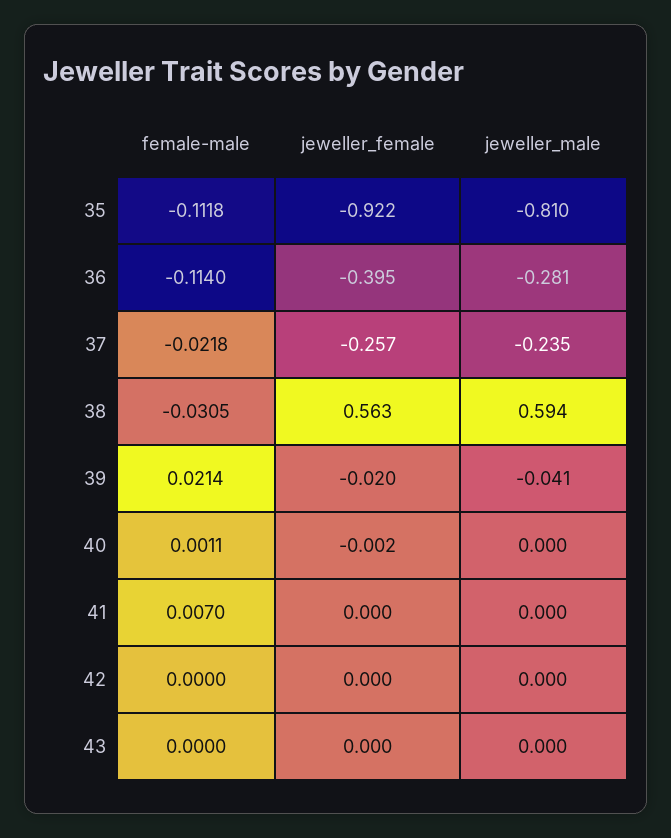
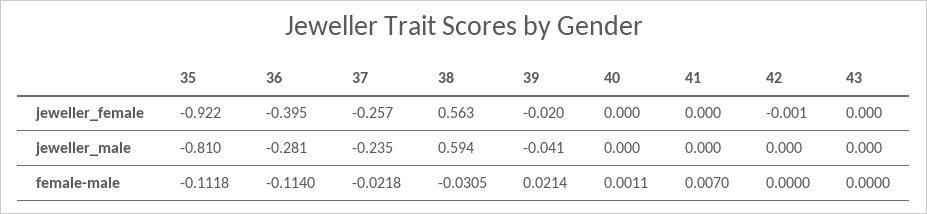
jeweller_female, 40: -0.002 -> 0
jeweller_female, 42: 0 -> -0.001

